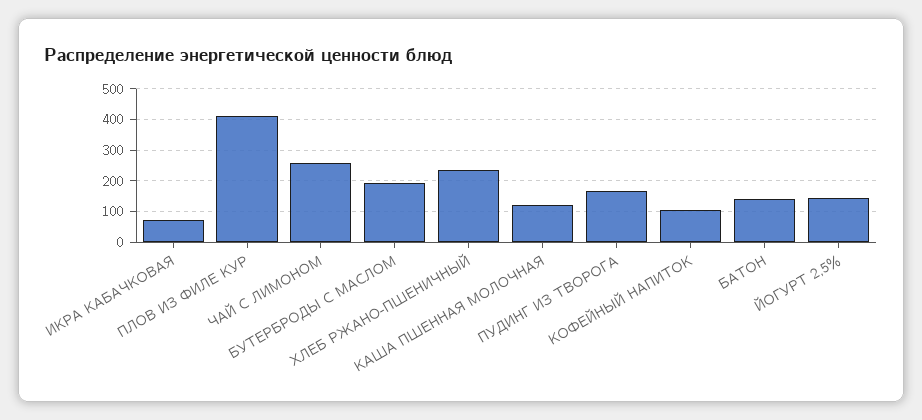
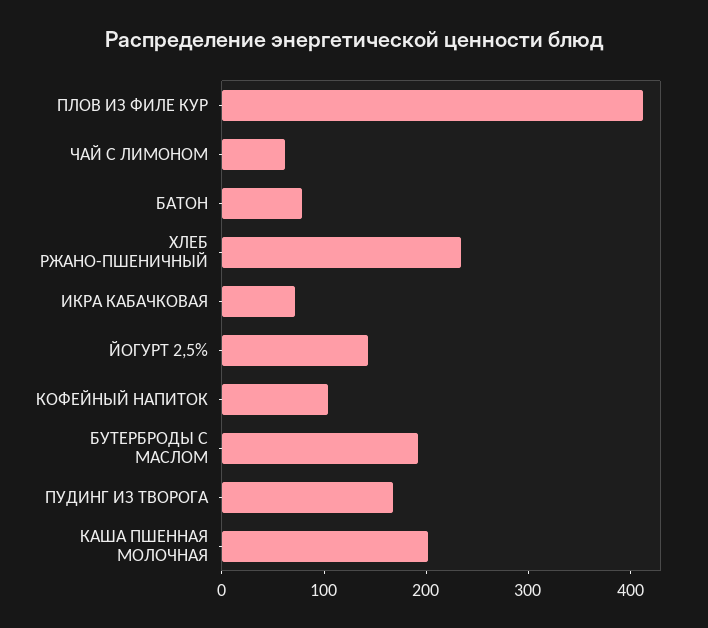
ЧАЙ С ЛИМОНОМ: 260 -> 60
КАША ПШЕННАЯ МОЛОЧНАЯ: 120 -> 200
БАТОН: 140 -> 80

